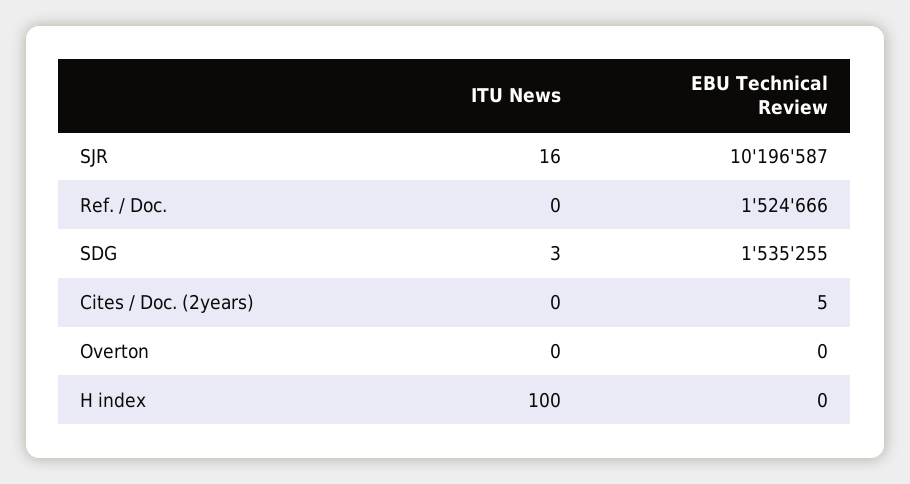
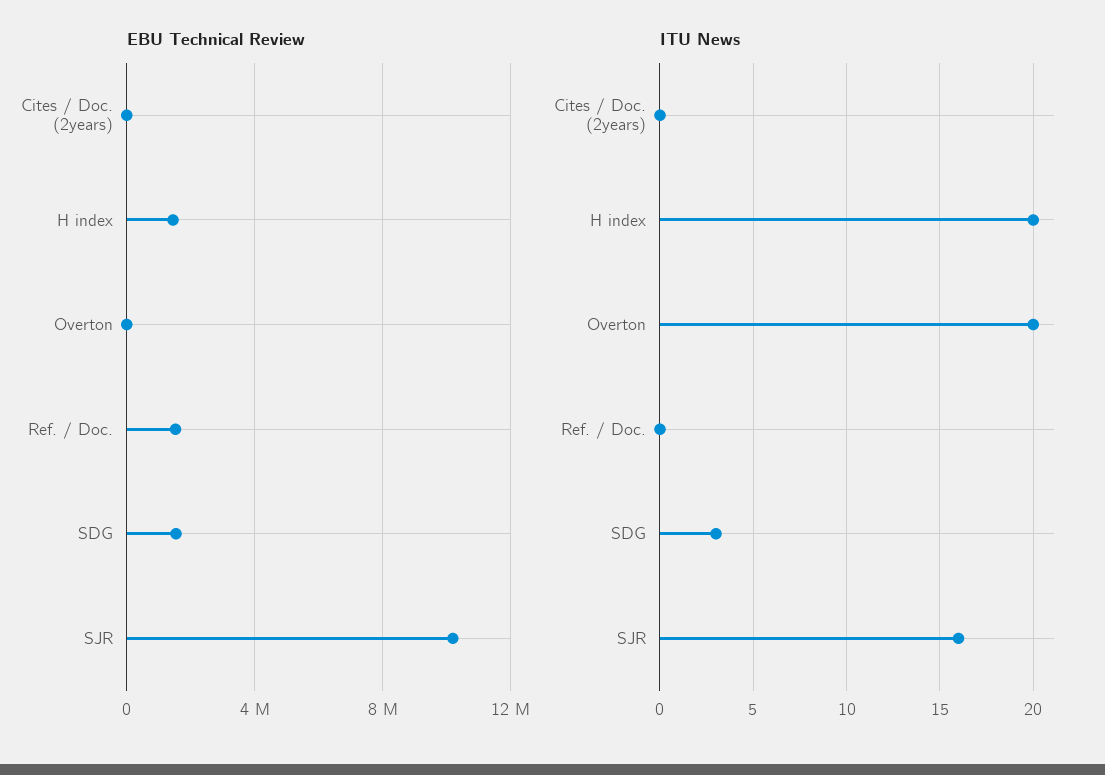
ITU News, Overton: 0 -> 20
ITU News, H index: 100 -> 20
EBU Technical Review, H index: 0 -> 1500000

